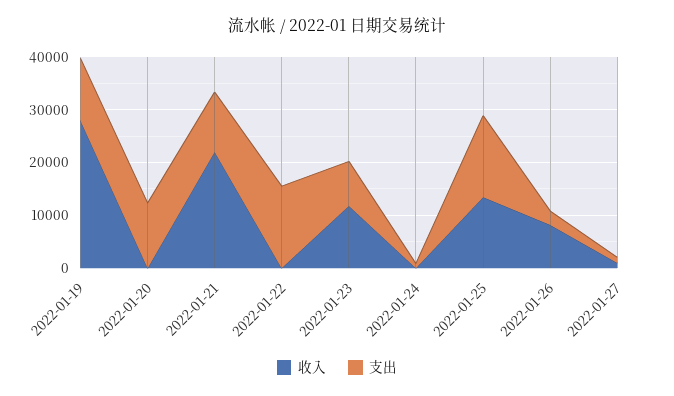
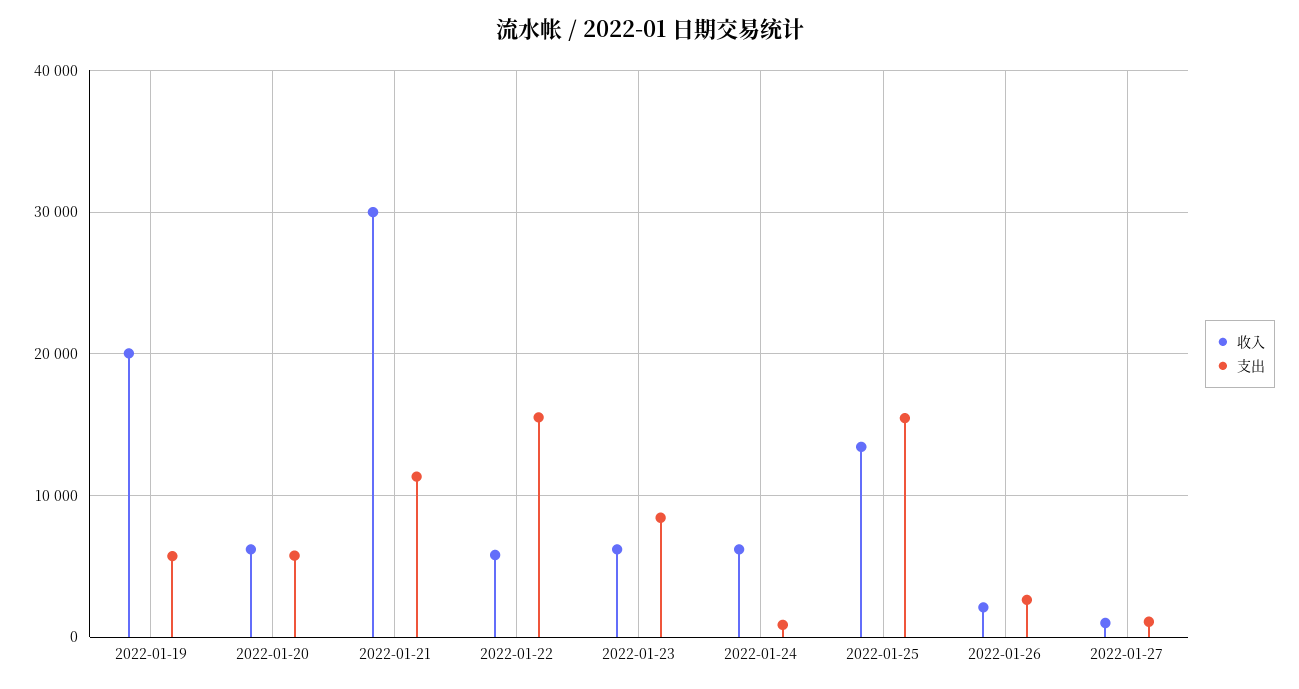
收入, 2022-01-19: 28000 -> 20000
支出, 2022-01-19: 12000 -> 6000
收入, 2022-01-20: 0 -> 6000
支出, 2022-01-20: 12000 -> 6000
收入, 2022-01-21: 22000 -> 30000
收入, 2022-01-22: 0 -> 6000
收入, 2022-01-23: 12000 -> 6000
收入, 2022-01-24: 0 -> 6000
收入, 2022-01-26: 8000 -> 2000

